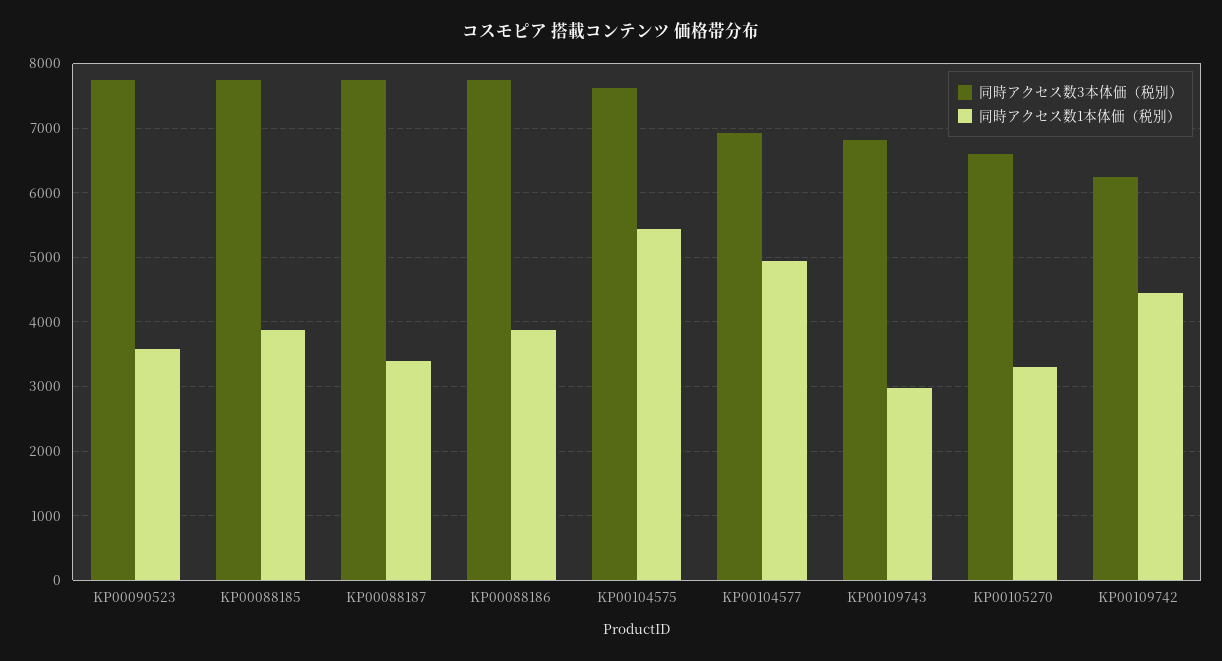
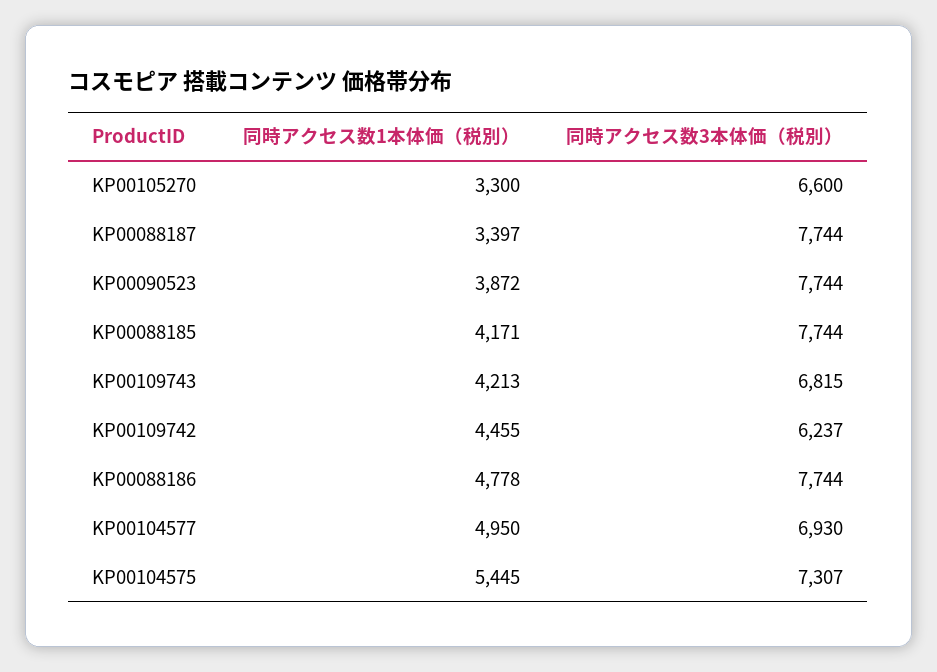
同時アクセス数1本体価（税別）, KP00090523: 3600 -> 3872
同時アクセス数1本体価（税別）, KP00088185: 3900 -> 4171
同時アクセス数1本体価（税別）, KP00088186: 3900 -> 4778
同時アクセス数3本体価（税別）, KP00104575: 7600 -> 7307
同時アクセス数1本体価（税別）, KP00109743: 3000 -> 4213

